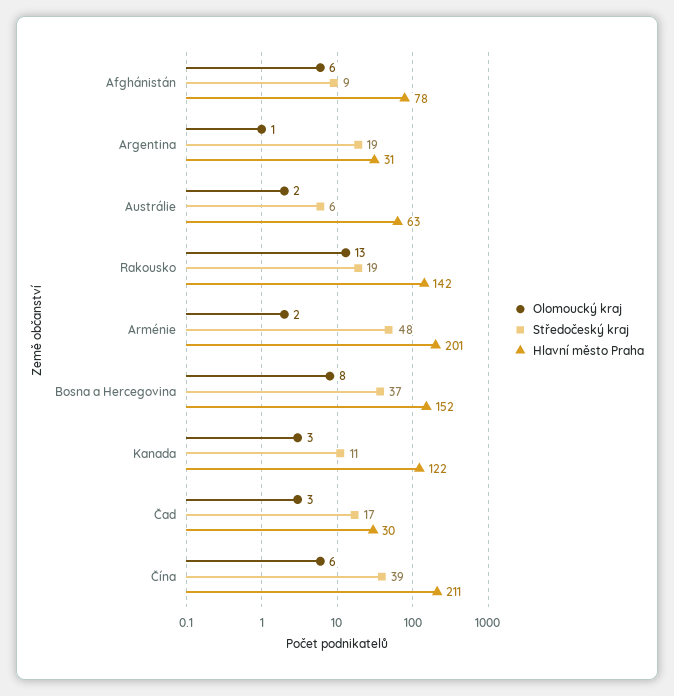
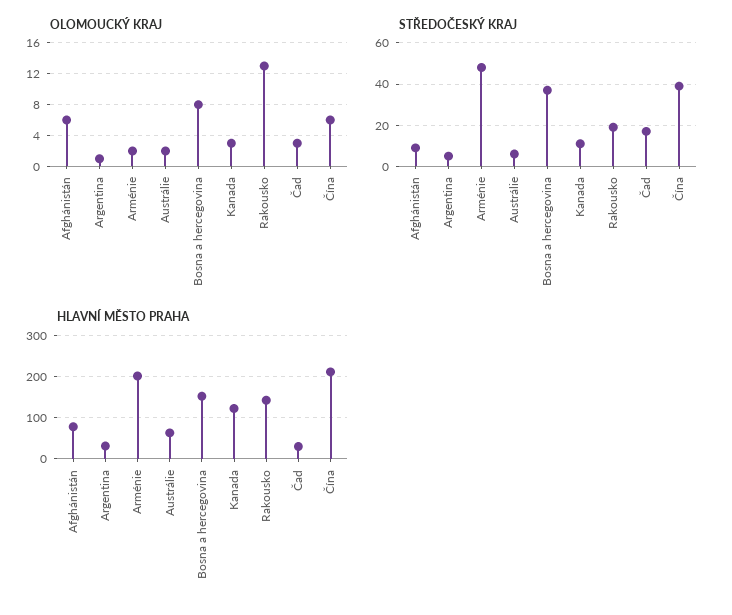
Středočeský kraj, Argentina: 19 -> 5

